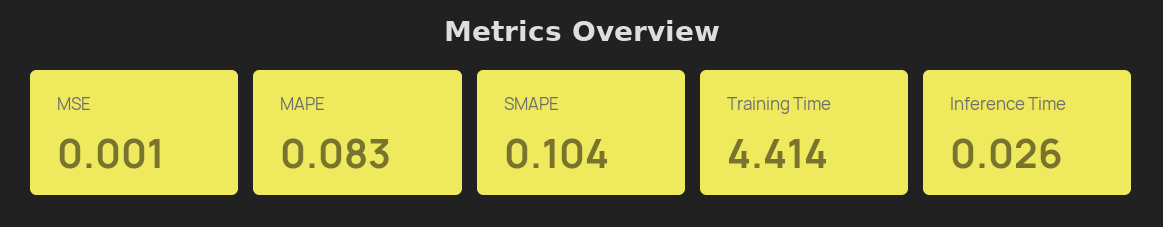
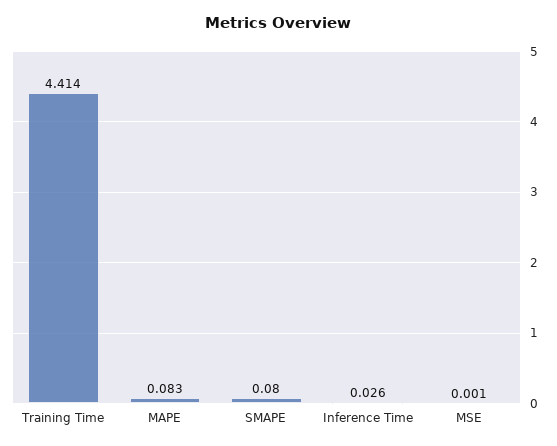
SMAPE: 0.104 -> 0.08

